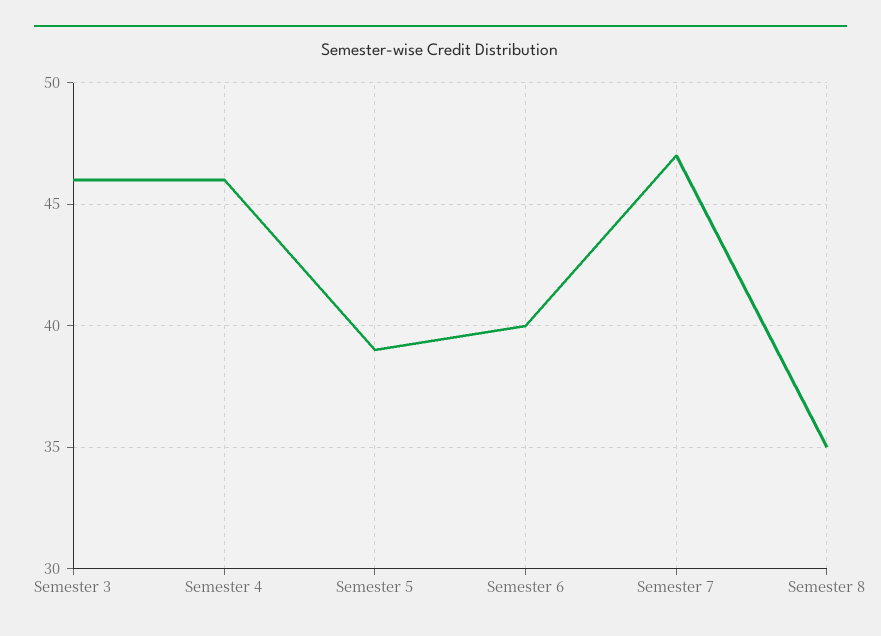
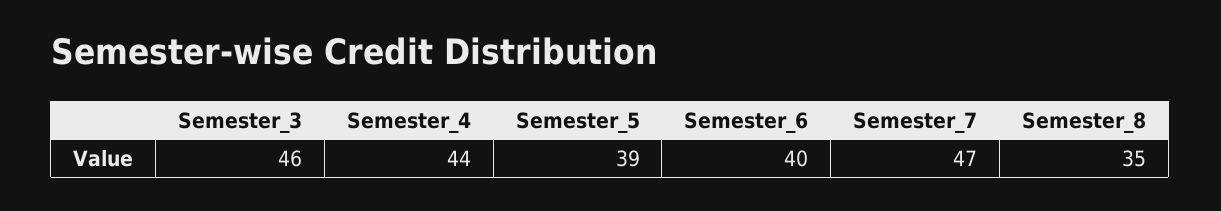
Semester 4: 46 -> 44

